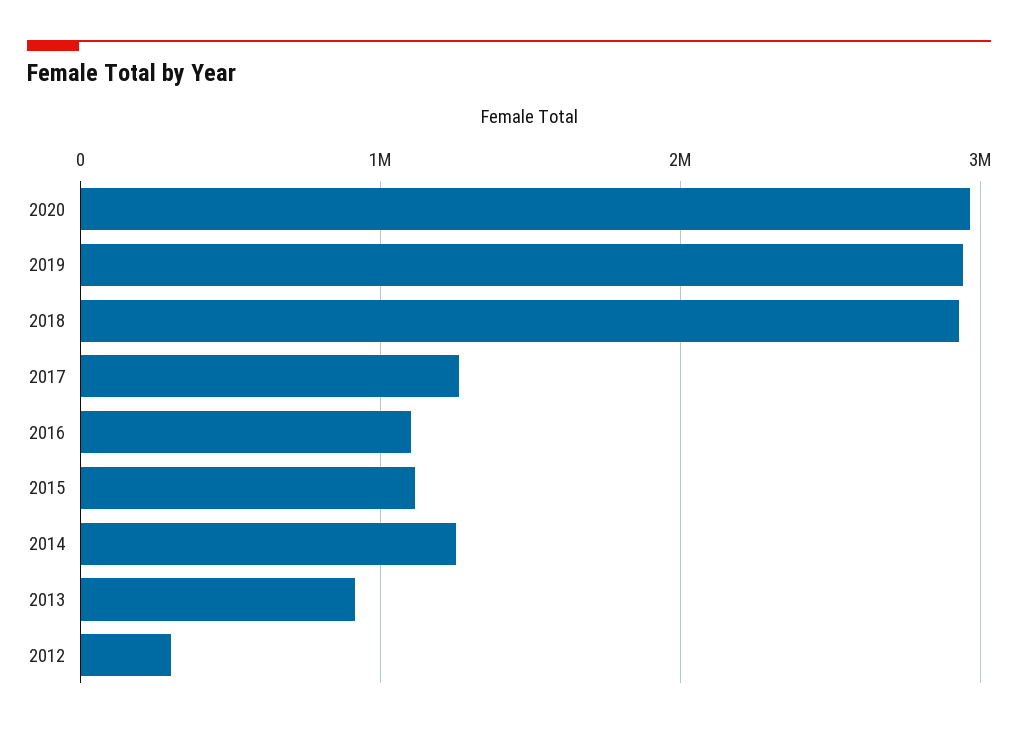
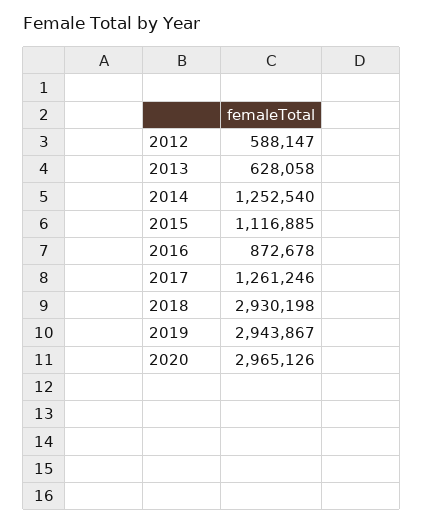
2016: 1100000 -> 872678
2013: 900000 -> 628058
2012: 300000 -> 588147

